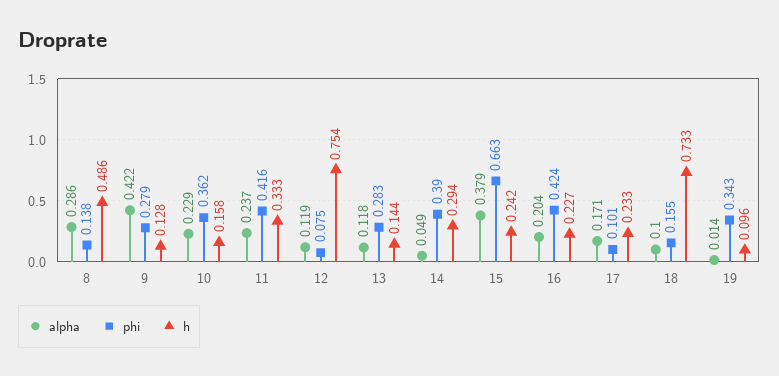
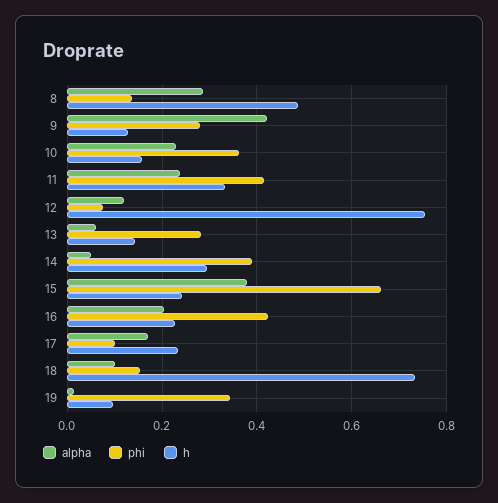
alpha, 13: 0.118 -> 0.06

